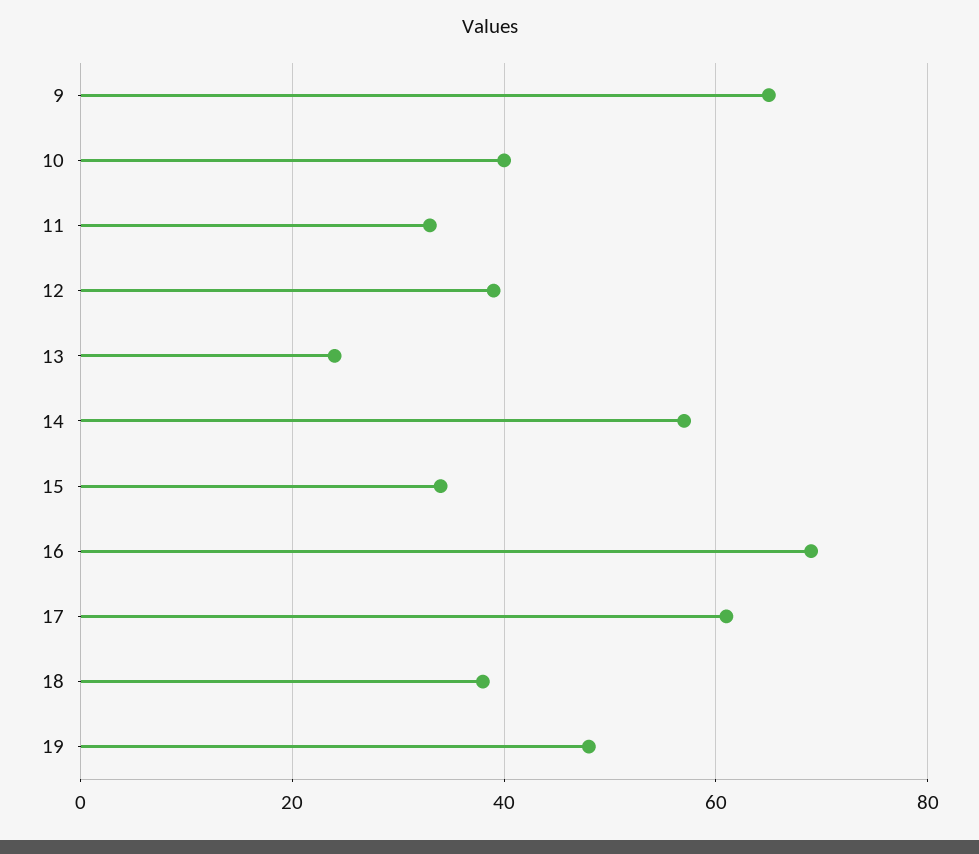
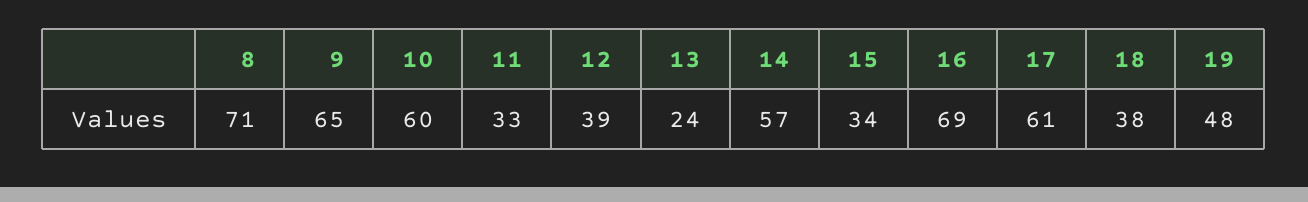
10: 40 -> 60
8: none -> 71

